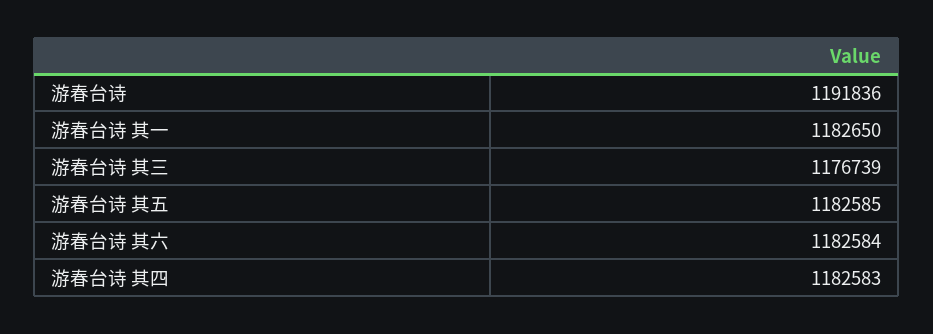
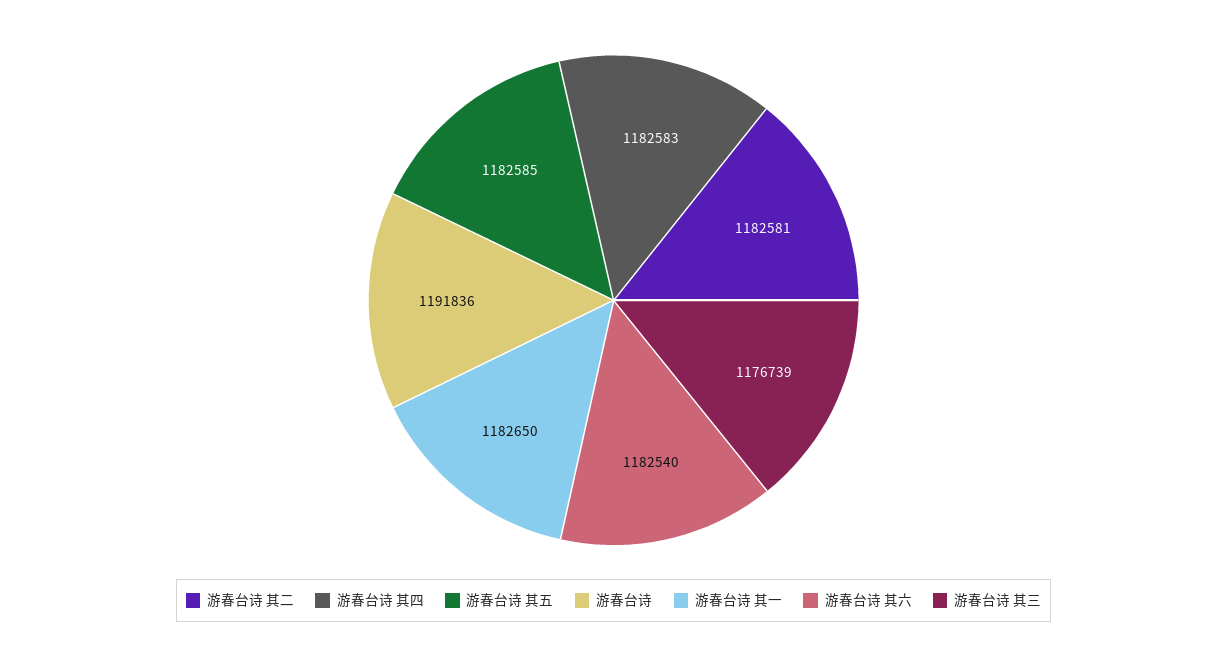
游春台诗 其六: 1182584 -> 1182540
游春台诗 其二: none -> 1182581

